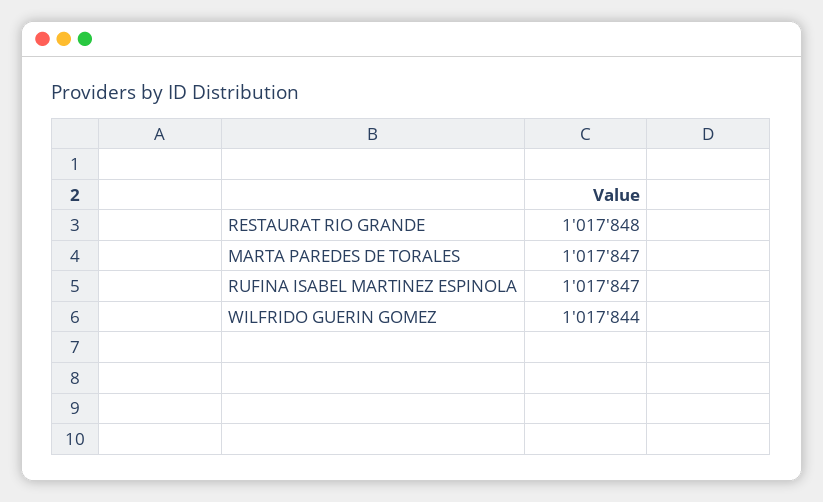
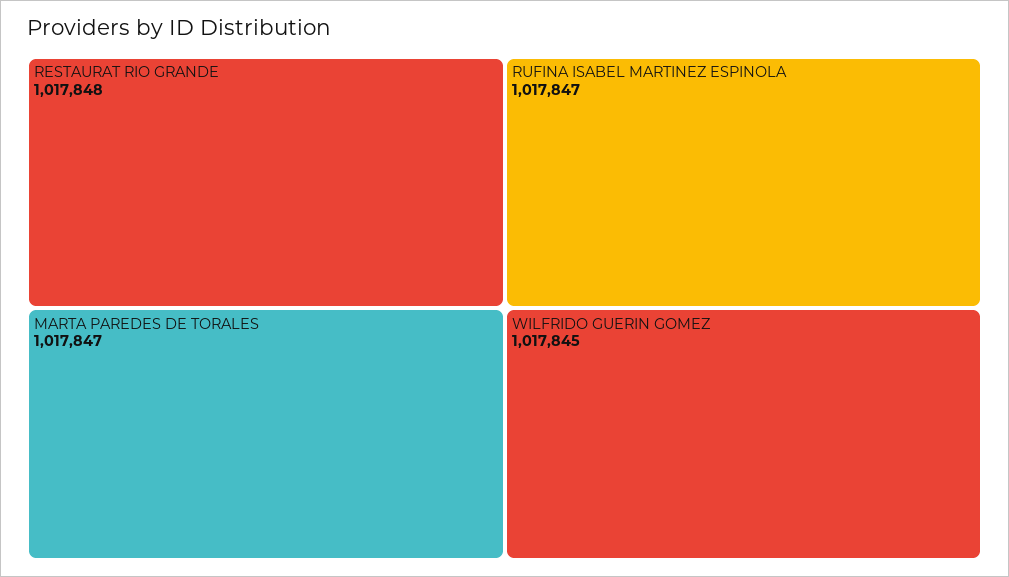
WILFRIDO GUERIN GOMEZ: 1017844 -> 1017845

